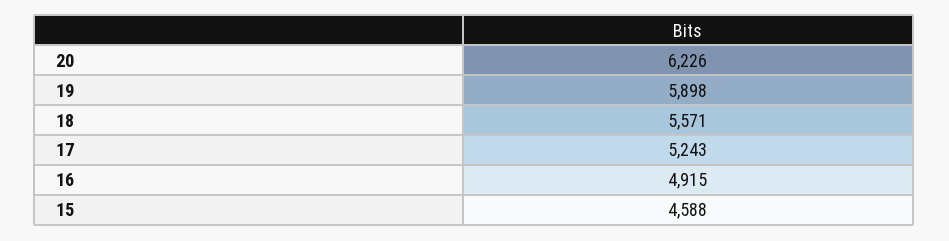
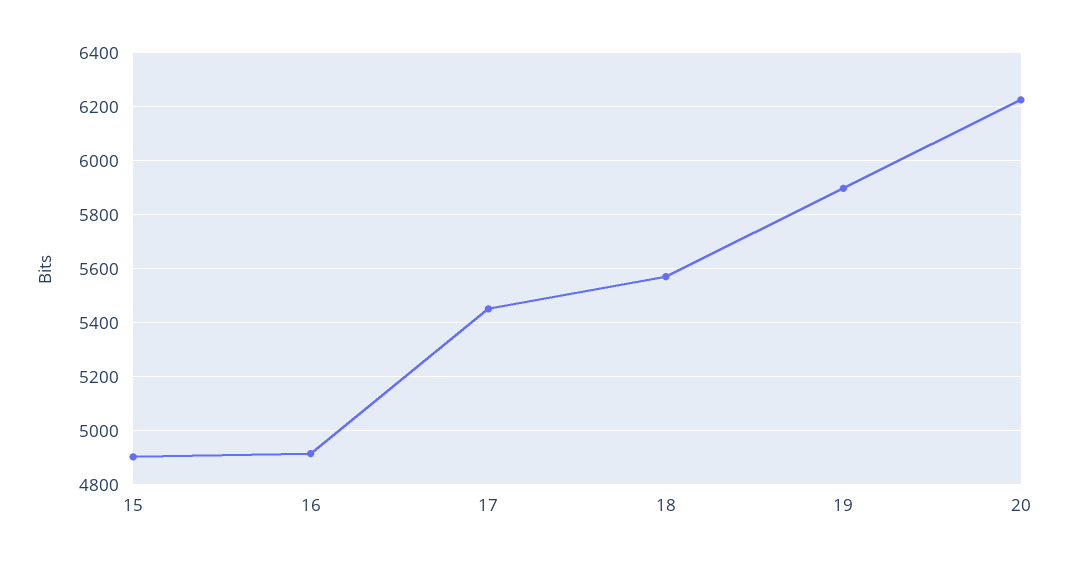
17: 5243 -> 5450
15: 4588 -> 4900

